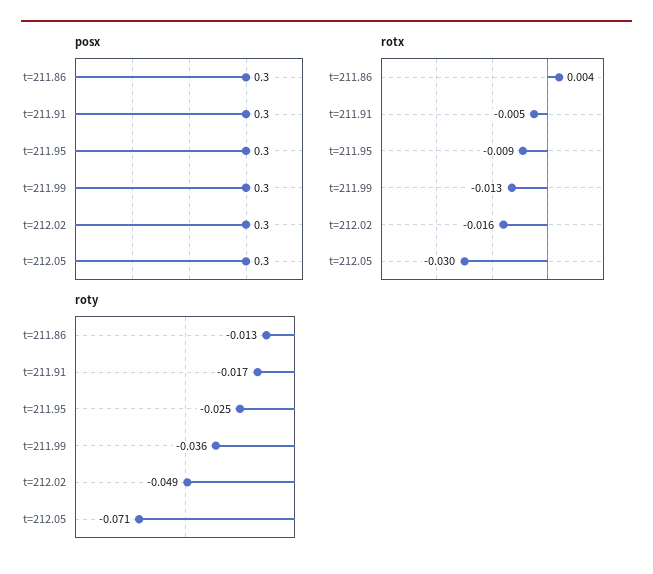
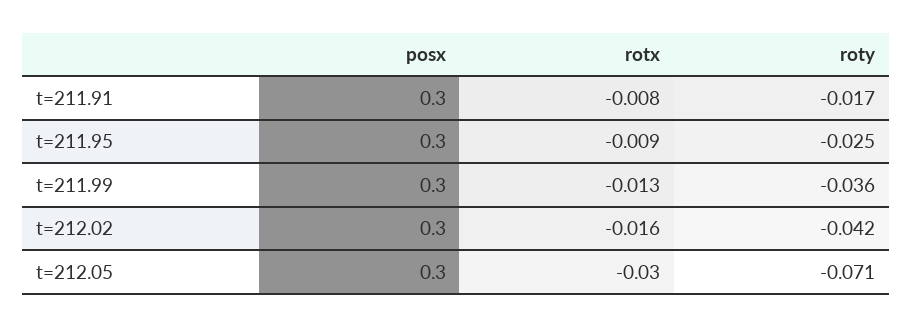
posx, t=211.86: 0.3 -> none
rotx, t=211.86: 0.004 -> none
rotx, t=211.91: -0.005 -> -0.008
roty, t=211.86: -0.013 -> none
roty, t=212.02: -0.049 -> -0.042

